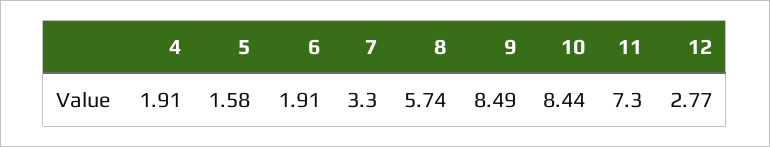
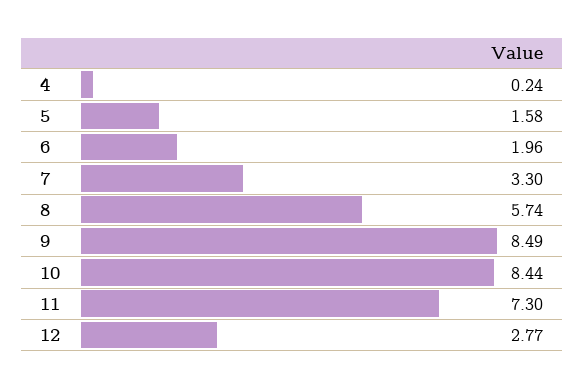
4: 1.91 -> 0.24
6: 1.91 -> 1.96

